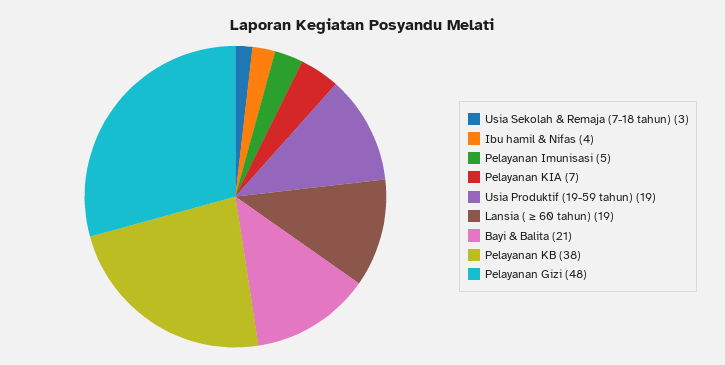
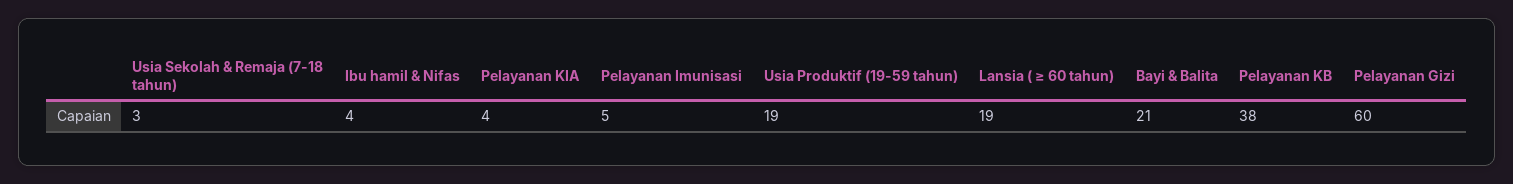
Pelayanan KIA: 7 -> 4
Pelayanan Gizi: 48 -> 60

